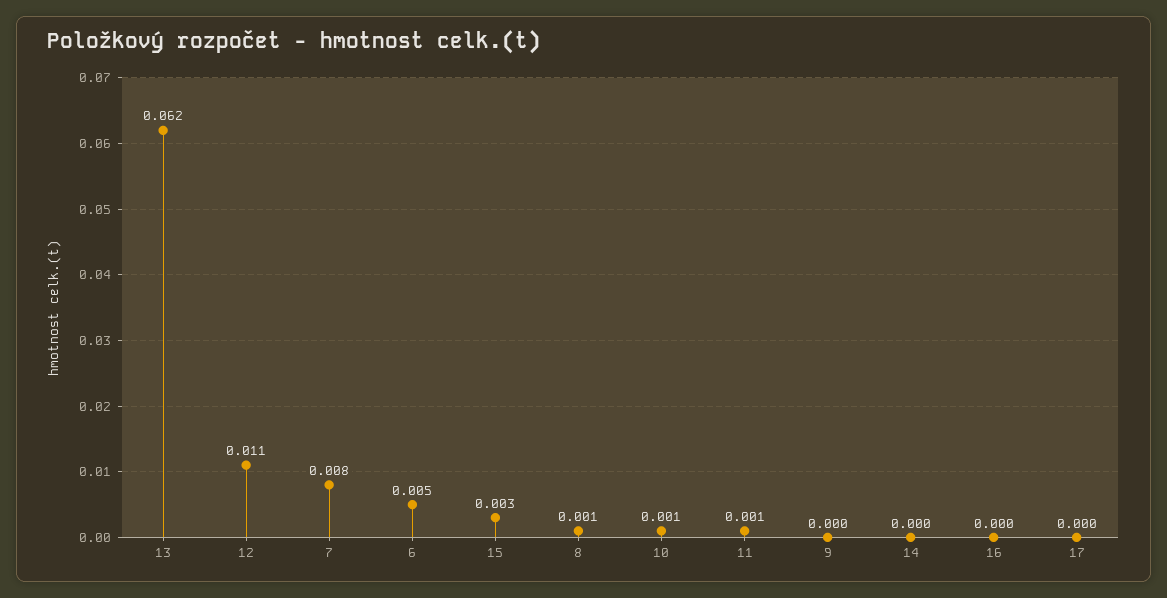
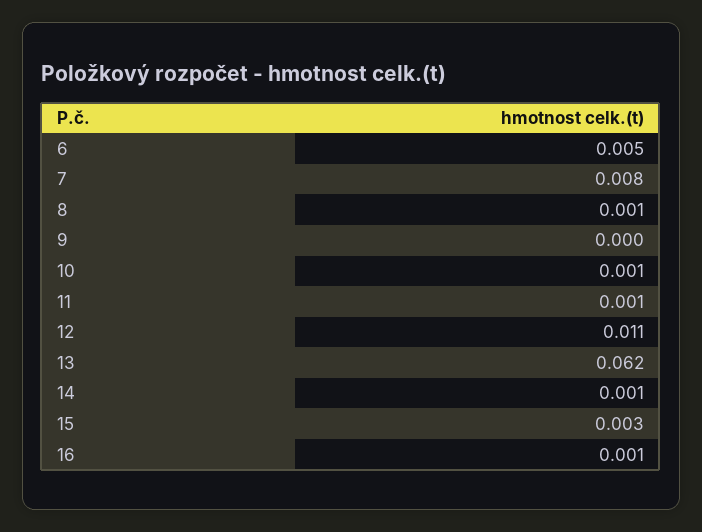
14: 0 -> 0.001
16: 0 -> 0.001
17: 0 -> none

